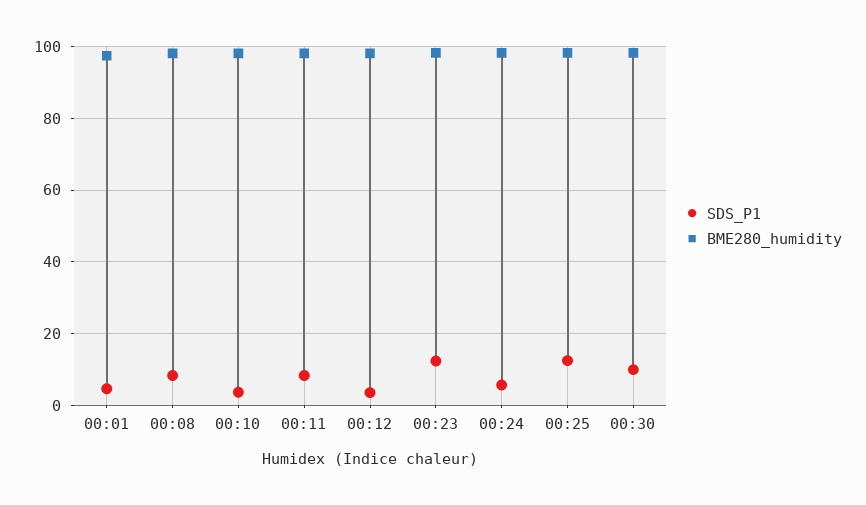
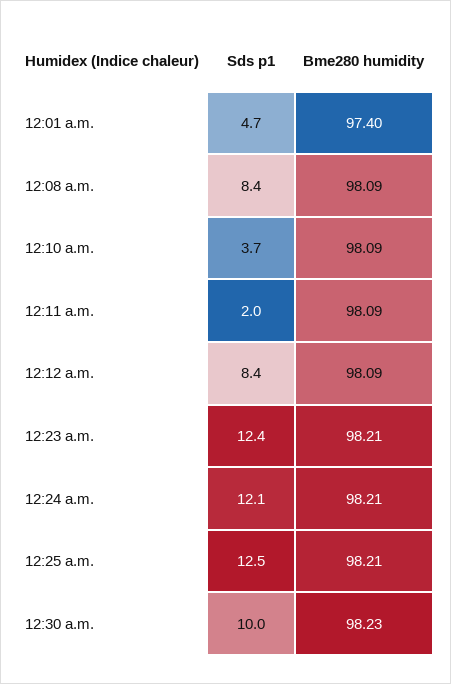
SDS_P1, 00:11: 8 -> 2
SDS_P1, 00:12: 4 -> 8.4
SDS_P1, 00:24: 6 -> 12.1

